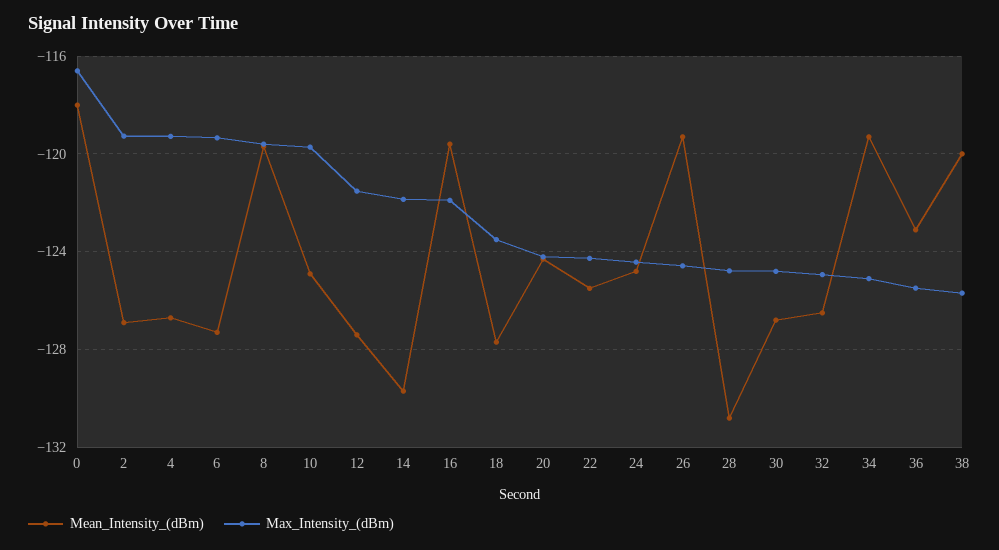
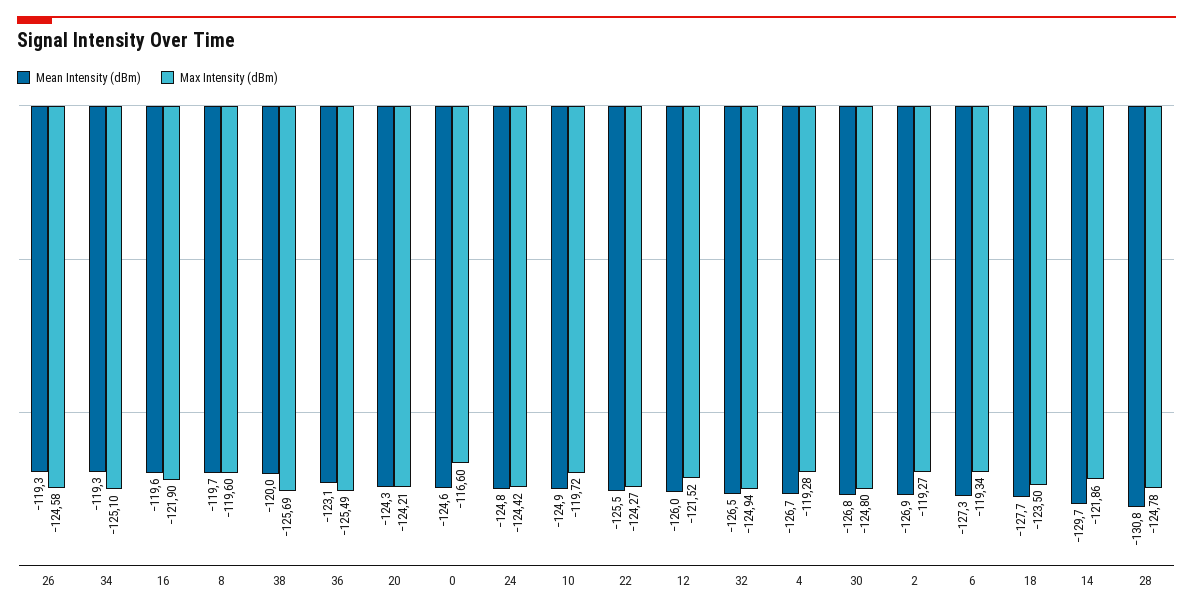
Mean_Intensity_(dBm), 0: -118 -> -124.6
Mean_Intensity_(dBm), 12: -127.5 -> -126

